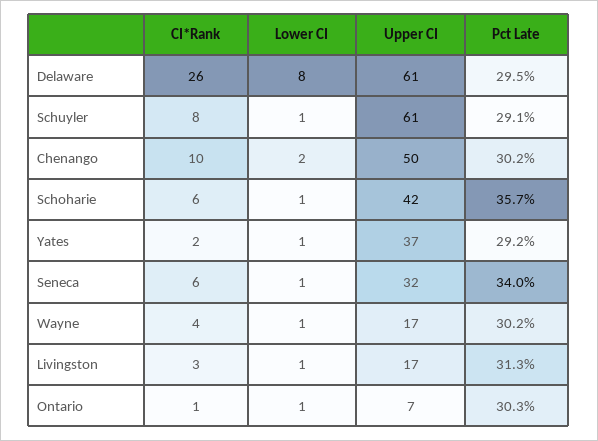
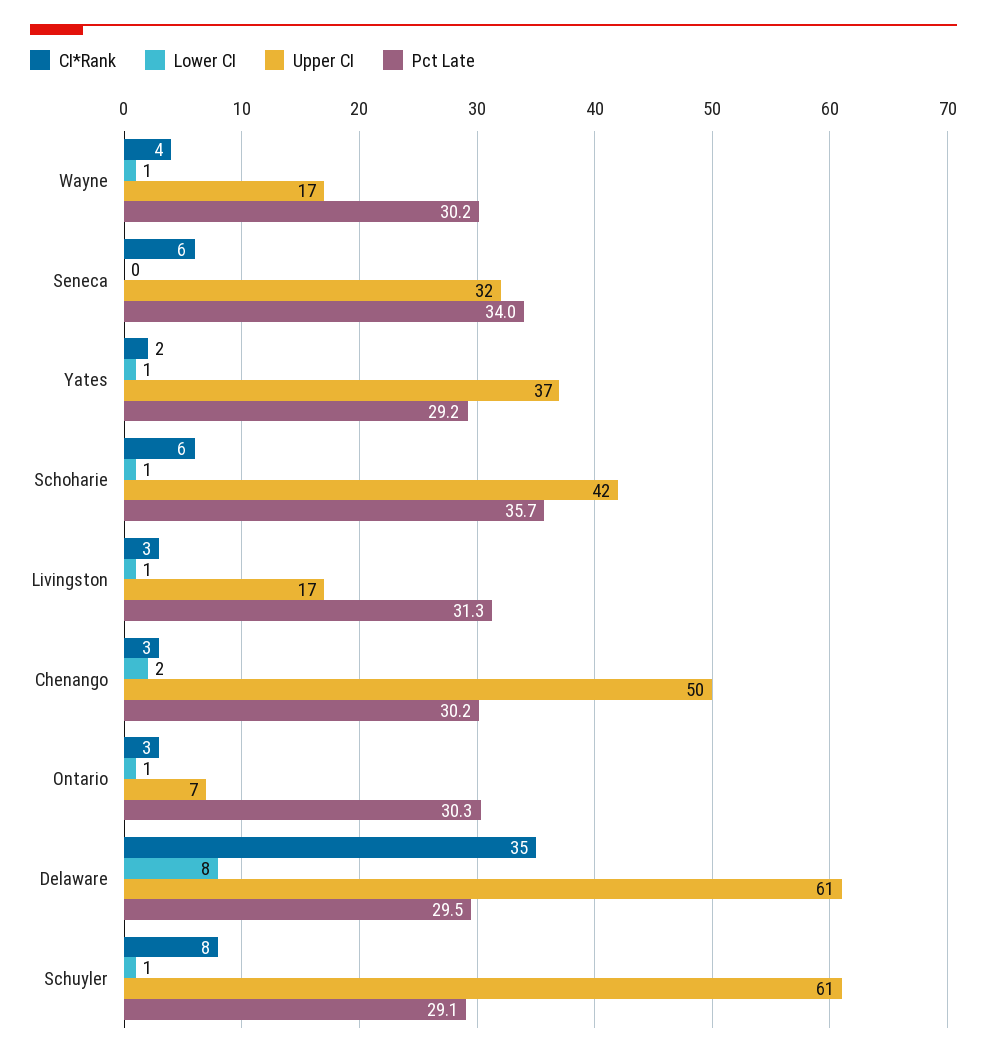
CI*Rank, Delaware: 26 -> 35
CI*Rank, Chenango: 10 -> 3
Lower CI, Seneca: 1 -> 0
CI*Rank, Ontario: 1 -> 3

